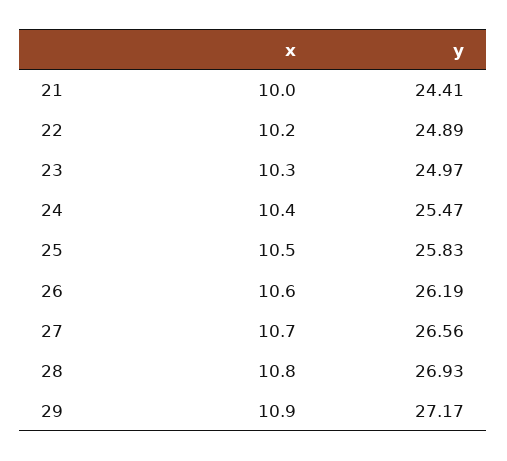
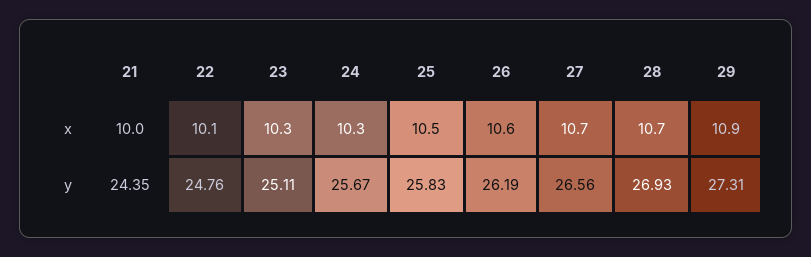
y, 21: 24.41 -> 24.35
x, 22: 10.2 -> 10.1
y, 22: 24.89 -> 24.76
y, 23: 24.97 -> 25.11
x, 24: 10.4 -> 10.3
y, 24: 25.47 -> 25.67
x, 28: 10.8 -> 10.7
y, 29: 27.17 -> 27.31

